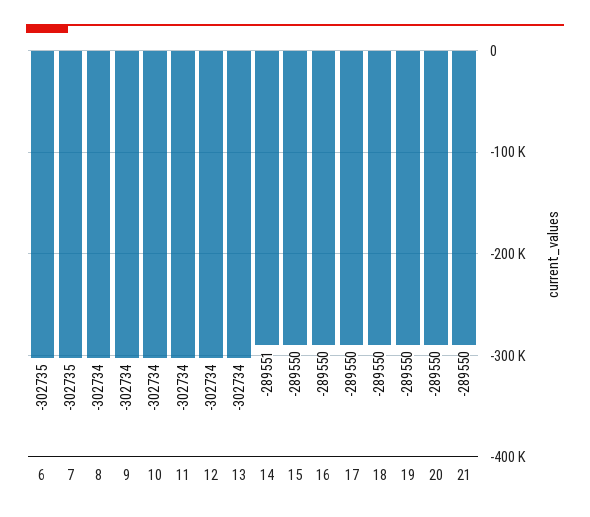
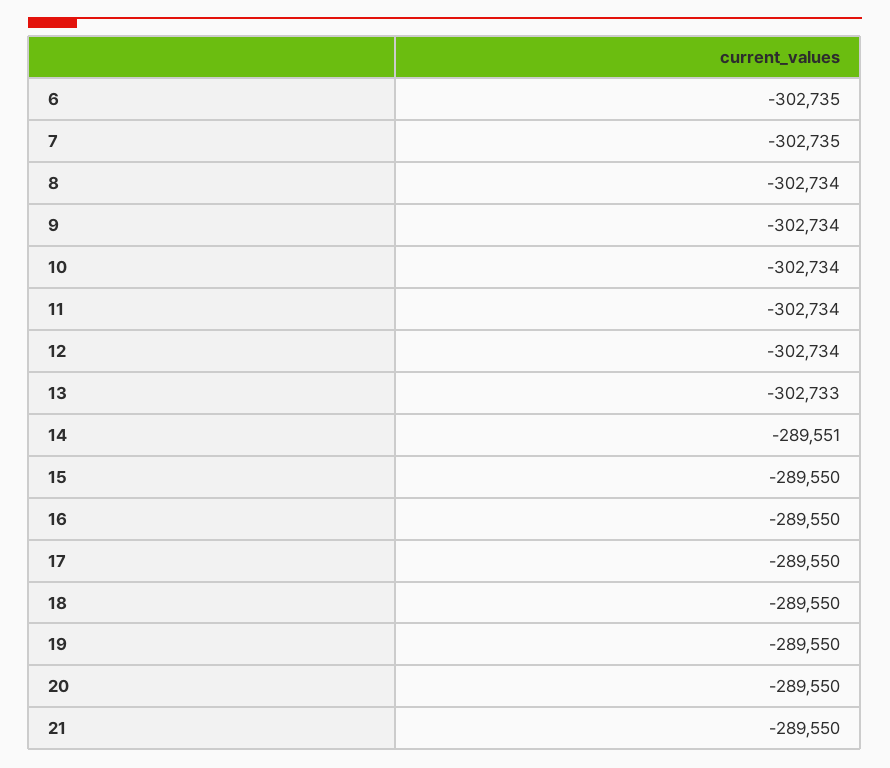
13: -302734 -> -302733

